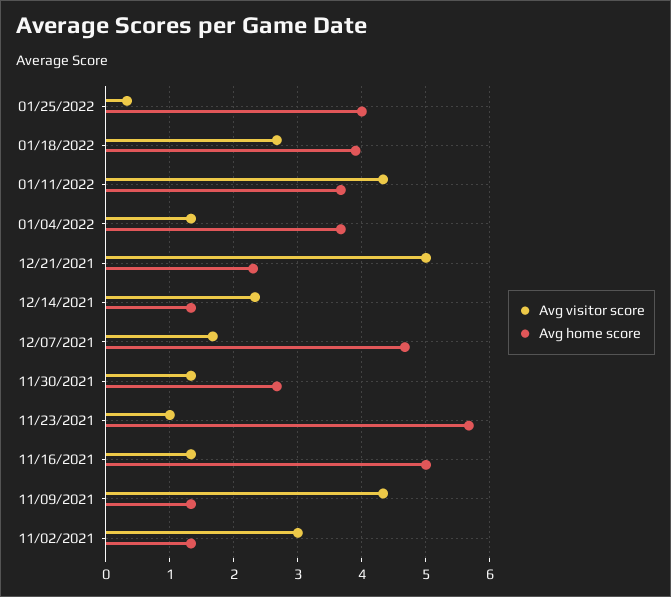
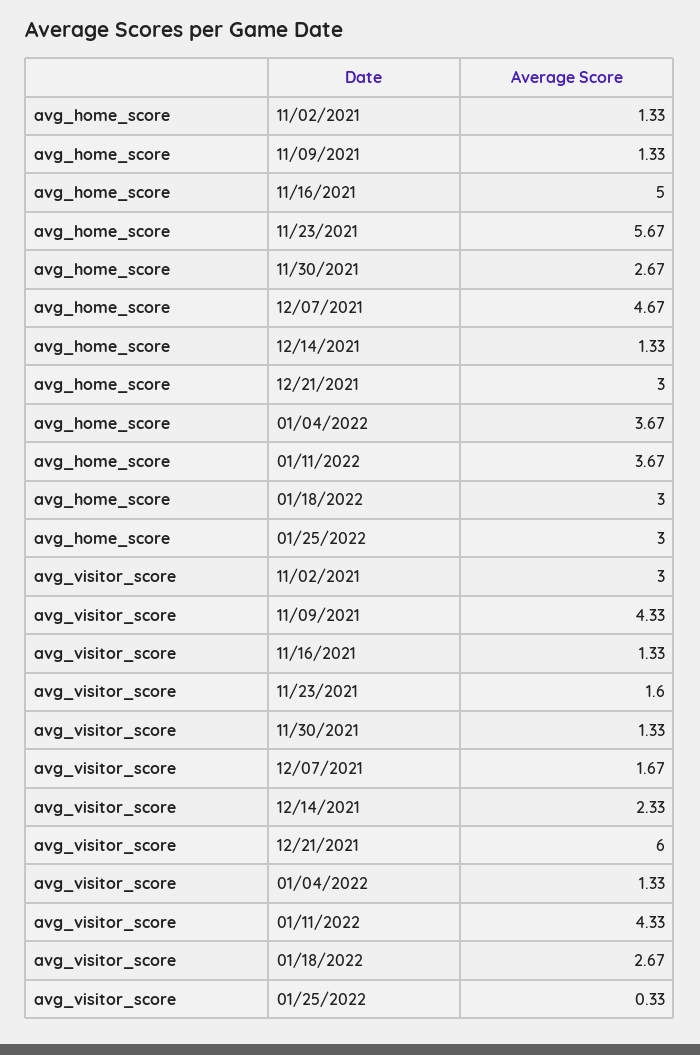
Avg home score, 01/25/2022: 4 -> 3
Avg home score, 01/18/2022: 3.9 -> 3
Avg visitor score, 12/21/2021: 5 -> 6
Avg home score, 12/21/2021: 2.3 -> 3
Avg visitor score, 11/23/2021: 1 -> 1.6

